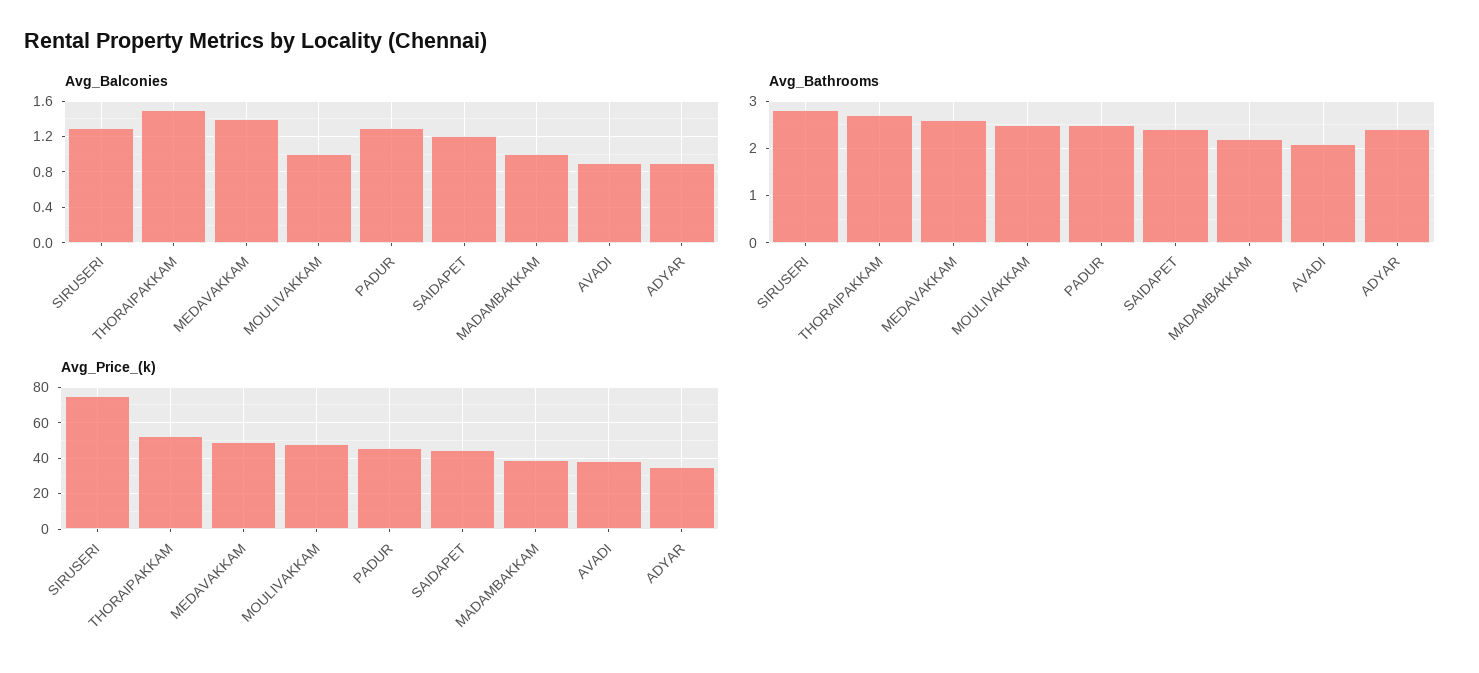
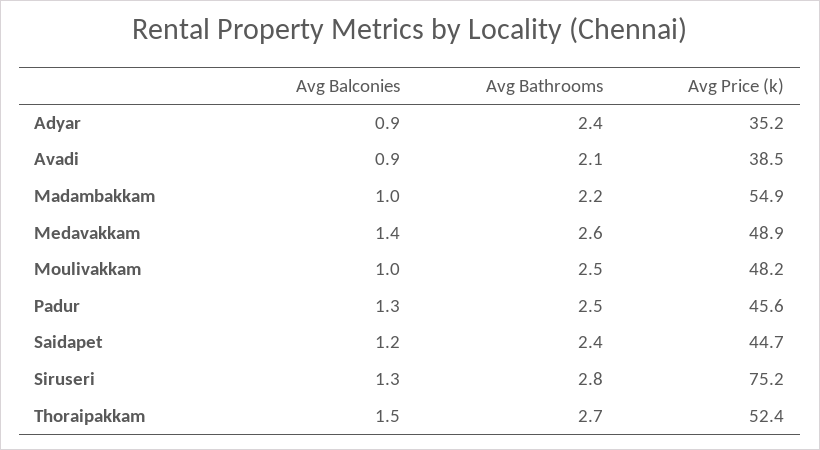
Avg_Price_(k), MADAMBAKKAM: 40 -> 54.9

